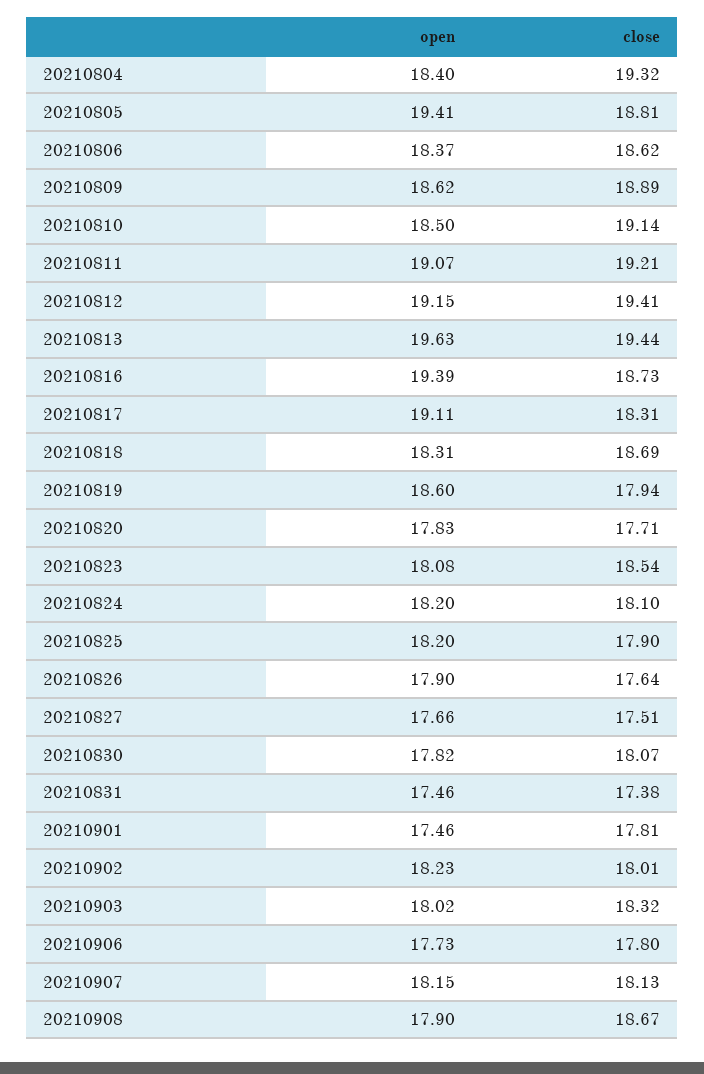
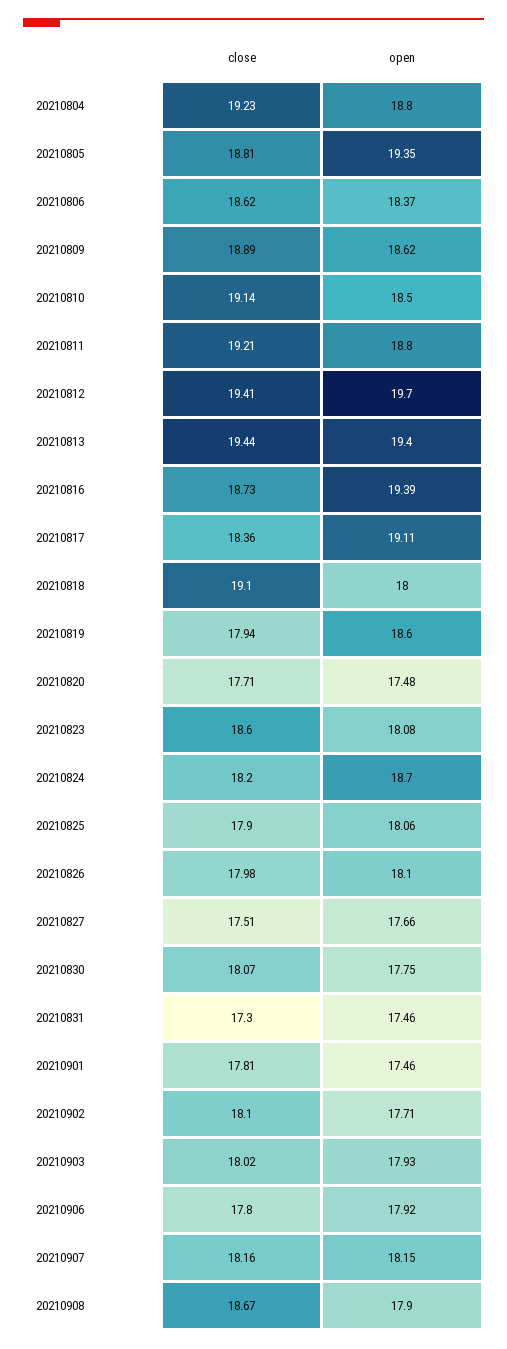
open, 20210804: 18.4 -> 18.8
close, 20210804: 19.32 -> 19.23
open, 20210805: 19.41 -> 19.35
open, 20210811: 19.07 -> 18.8
open, 20210812: 19.15 -> 19.7
open, 20210813: 19.63 -> 19.4
close, 20210817: 18.31 -> 18.36
open, 20210818: 18.31 -> 18
close, 20210818: 18.69 -> 19.1
open, 20210820: 17.83 -> 17.48
close, 20210823: 18.54 -> 18.6
open, 20210824: 18.2 -> 18.7
close, 20210824: 18.1 -> 18.2
open, 20210825: 18.2 -> 18.06
open, 20210826: 17.9 -> 18.1
close, 20210826: 17.64 -> 17.98
open, 20210830: 17.82 -> 17.75
close, 20210831: 17.38 -> 17.3
open, 20210902: 18.23 -> 17.71
close, 20210902: 18.01 -> 18.1
open, 20210903: 18.02 -> 17.93
close, 20210903: 18.32 -> 18.02
open, 20210906: 17.73 -> 17.92
close, 20210907: 18.13 -> 18.16

